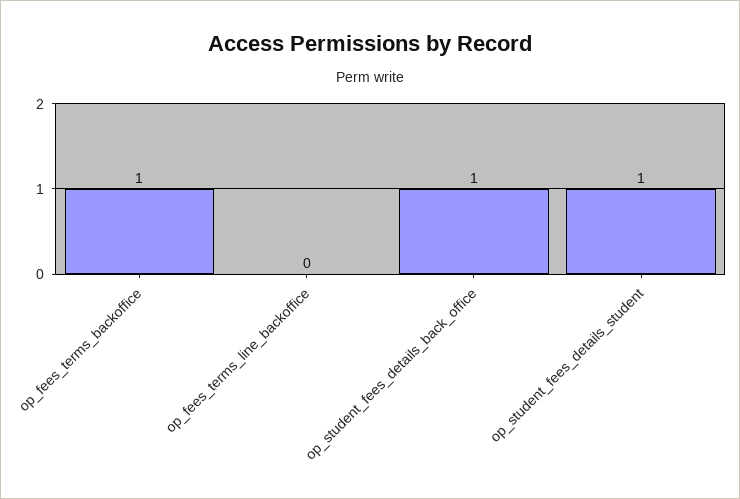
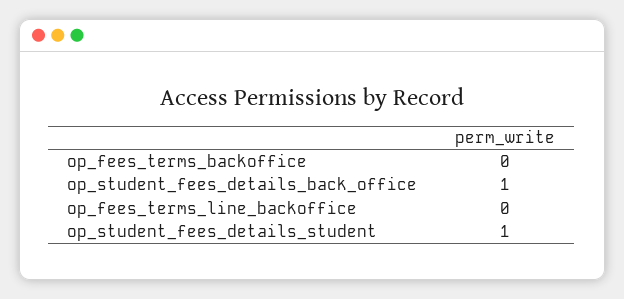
op_fees_terms_backoffice: 1 -> 0

